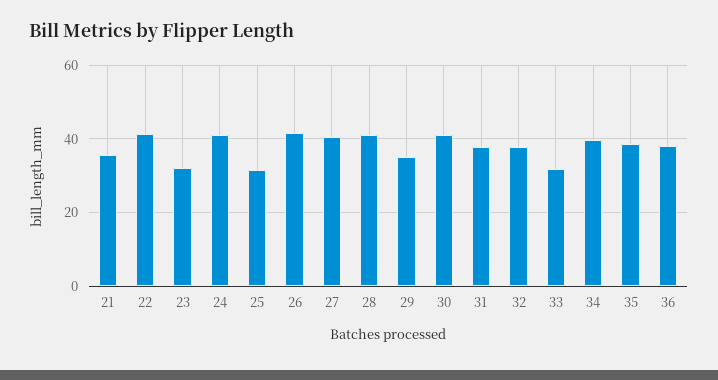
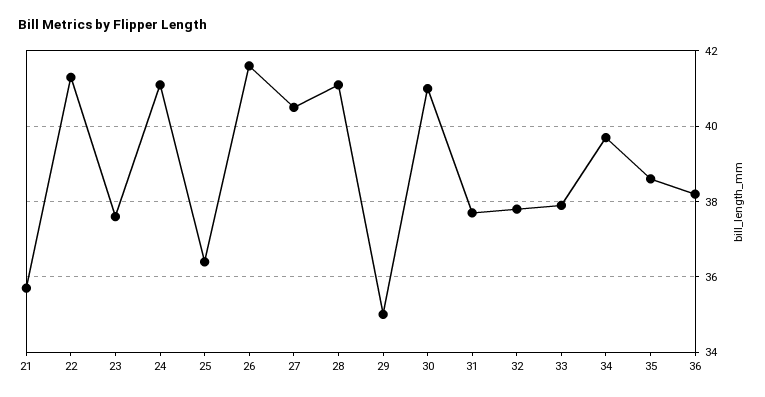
23: 32 -> 37.5
25: 32 -> 36.5
33: 32 -> 38

